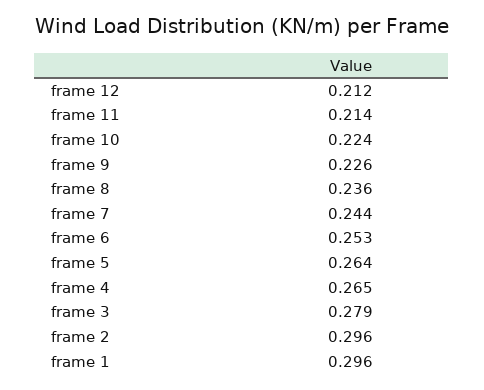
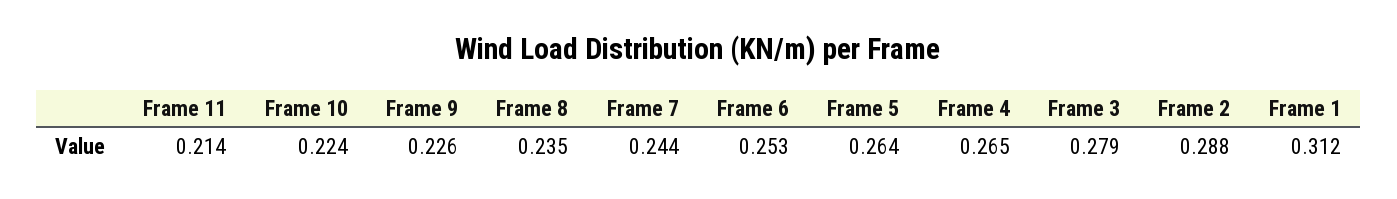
frame 12: 0.212 -> none
frame 8: 0.236 -> 0.235
frame 2: 0.296 -> 0.288
frame 1: 0.296 -> 0.312

